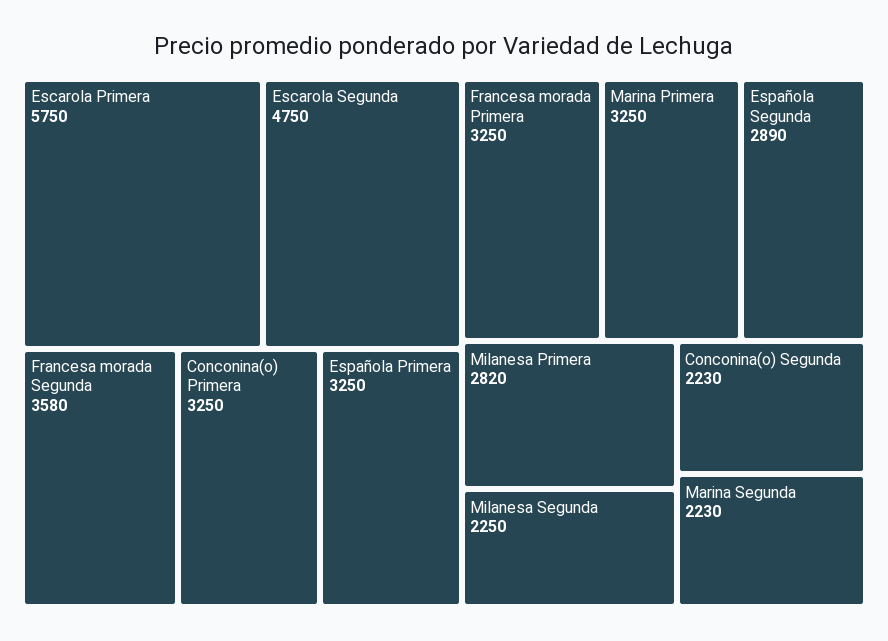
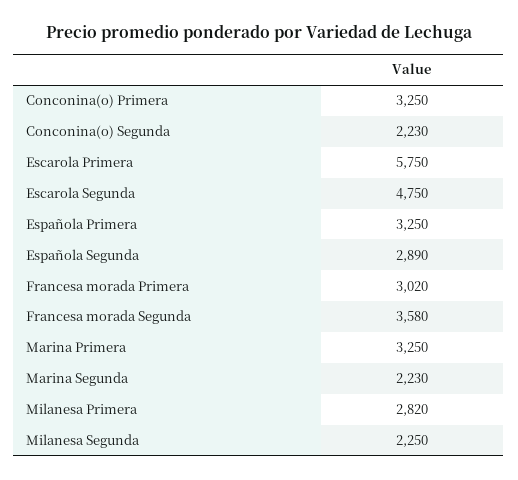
Francesa morada Primera: 3250 -> 3020

